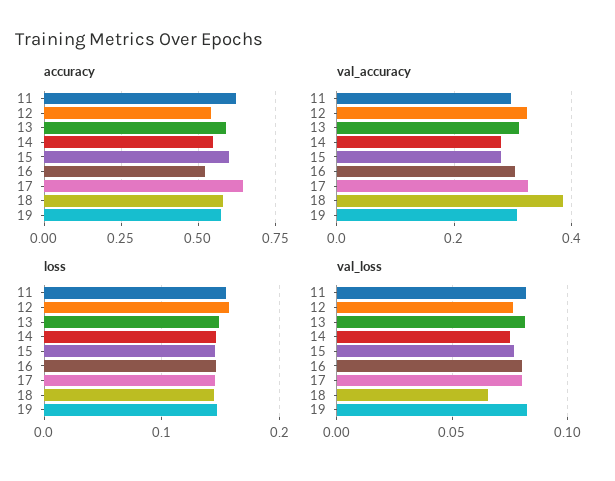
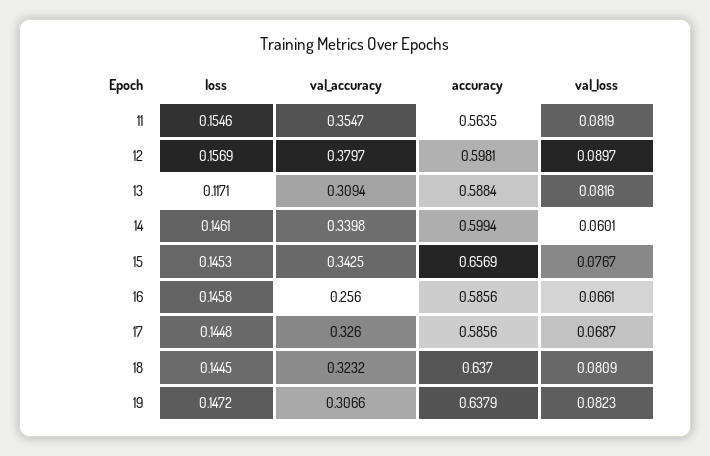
accuracy, 11: 0.625 -> 0.5635
accuracy, 12: 0.55 -> 0.5981
accuracy, 14: 0.55 -> 0.5994
accuracy, 15: 0.6 -> 0.6569
accuracy, 16: 0.525 -> 0.5856
accuracy, 17: 0.65 -> 0.5856
accuracy, 18: 0.575 -> 0.637
accuracy, 19: 0.575 -> 0.6379
val_accuracy, 11: 0.3 -> 0.3547
val_accuracy, 12: 0.32 -> 0.3797
val_accuracy, 14: 0.28 -> 0.3398
val_accuracy, 15: 0.28 -> 0.3425
val_accuracy, 16: 0.3 -> 0.256
val_accuracy, 18: 0.38 -> 0.3232
loss, 13: 0.15 -> 0.1171
val_loss, 12: 0.075 -> 0.0897
val_loss, 14: 0.075 -> 0.0601
val_loss, 16: 0.08 -> 0.0661
val_loss, 17: 0.08 -> 0.0687
val_loss, 18: 0.065 -> 0.0809

